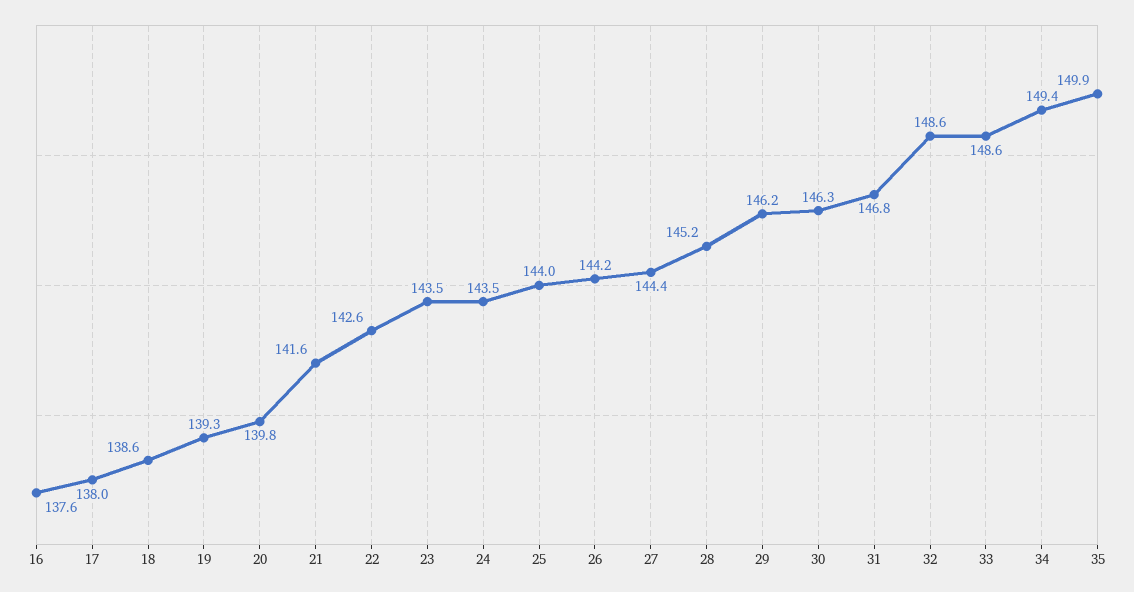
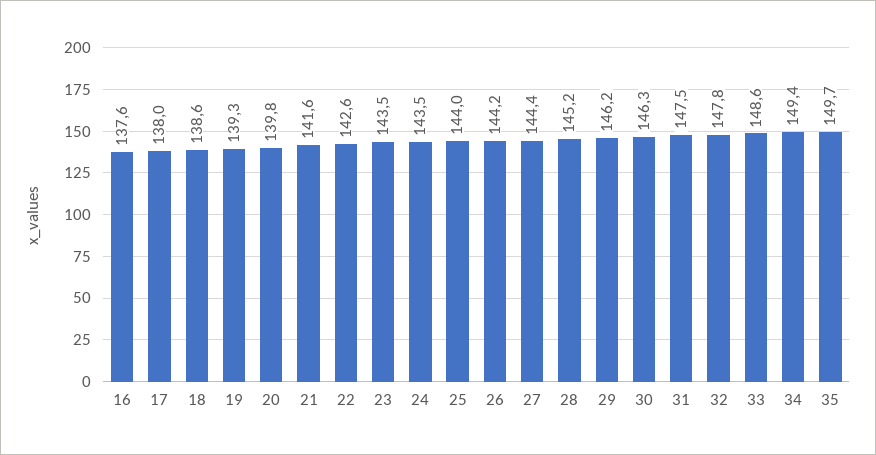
31: 146.8 -> 147.5
32: 148.6 -> 147.8
35: 149.9 -> 149.7

